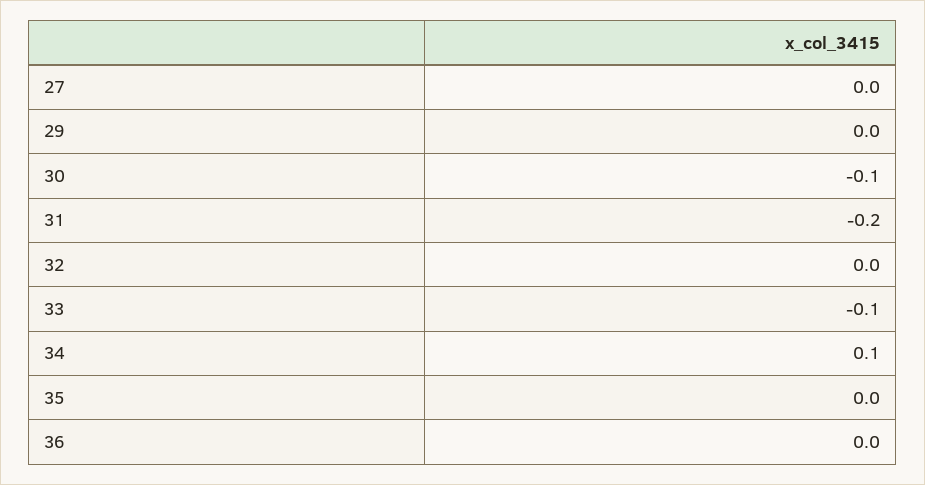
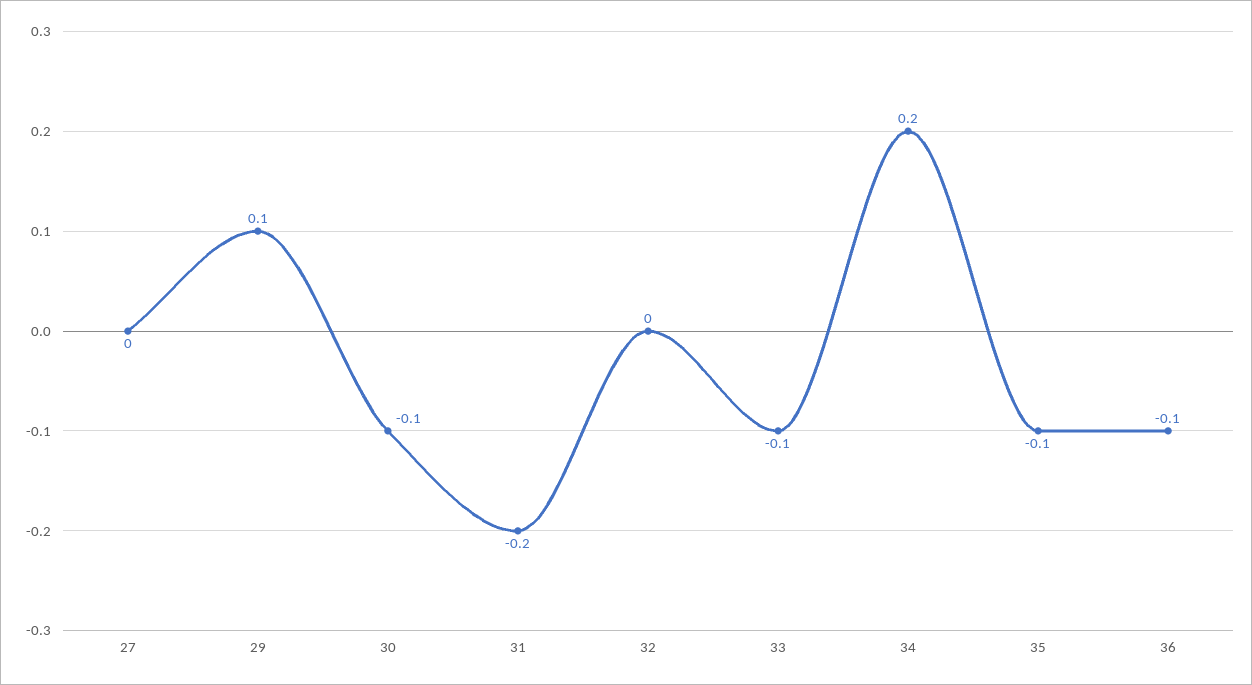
29: 0 -> 0.1
34: 0.1 -> 0.2
35: 0 -> -0.1
36: 0 -> -0.1

